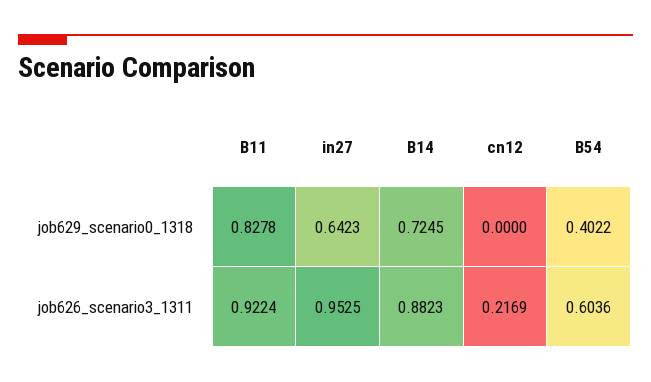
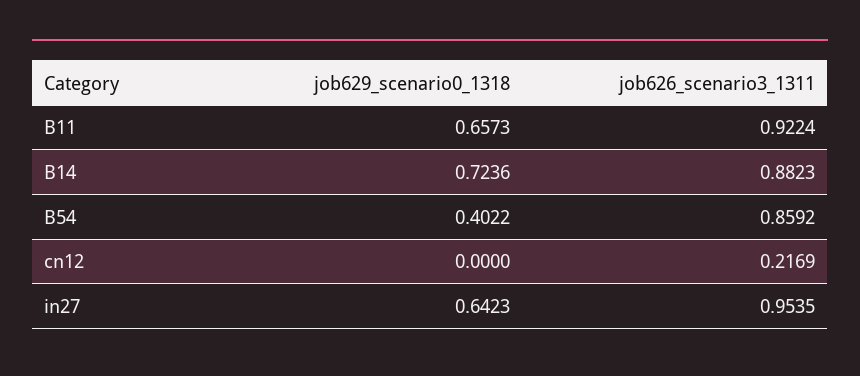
B11, job629_scenario0_1318: 0.8278 -> 0.6573
B14, job629_scenario0_1318: 0.7245 -> 0.7236
in27, job626_scenario3_1311: 0.9525 -> 0.9535
B54, job626_scenario3_1311: 0.6036 -> 0.8592

